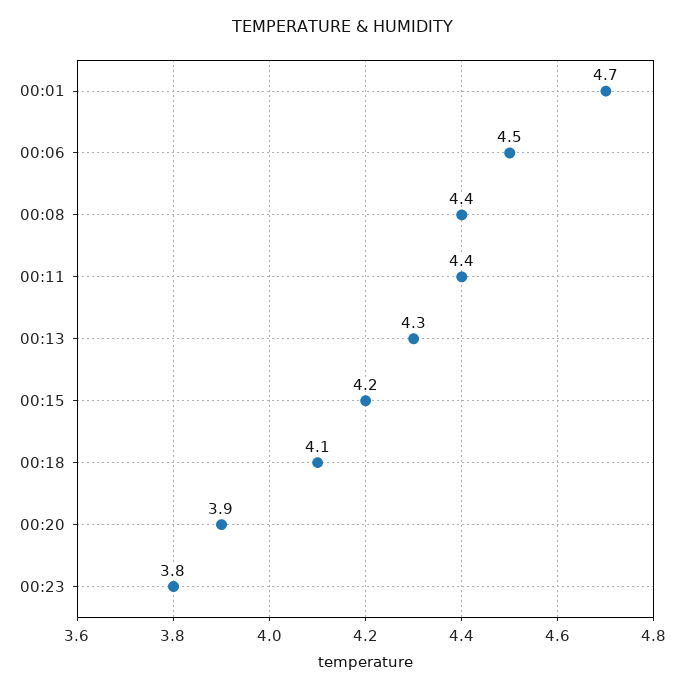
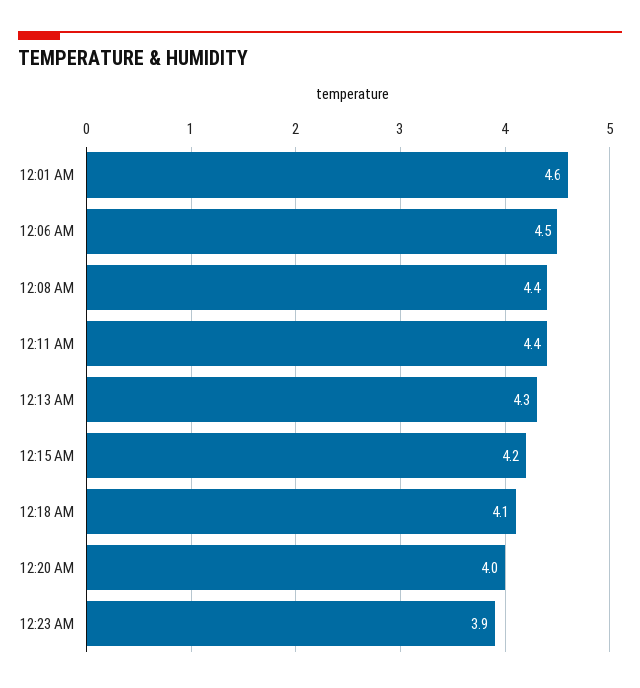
00:01: 4.7 -> 4.6
00:20: 3.9 -> 4
00:23: 3.8 -> 3.9

